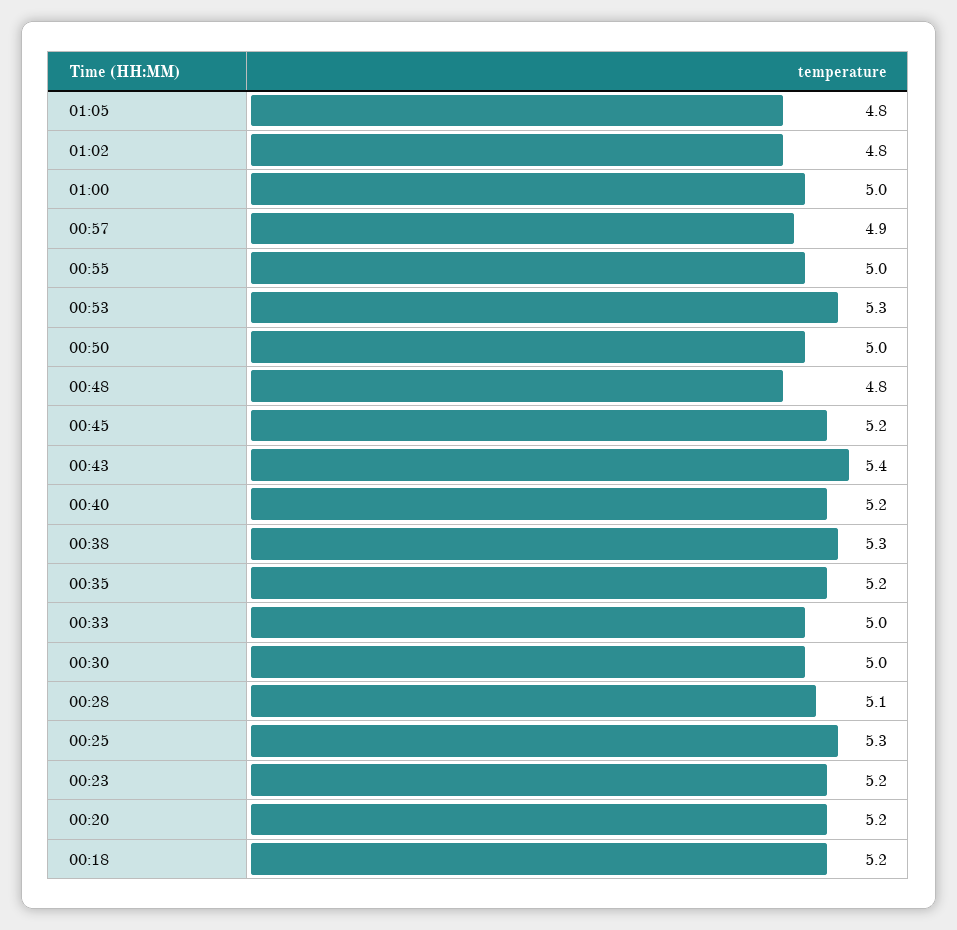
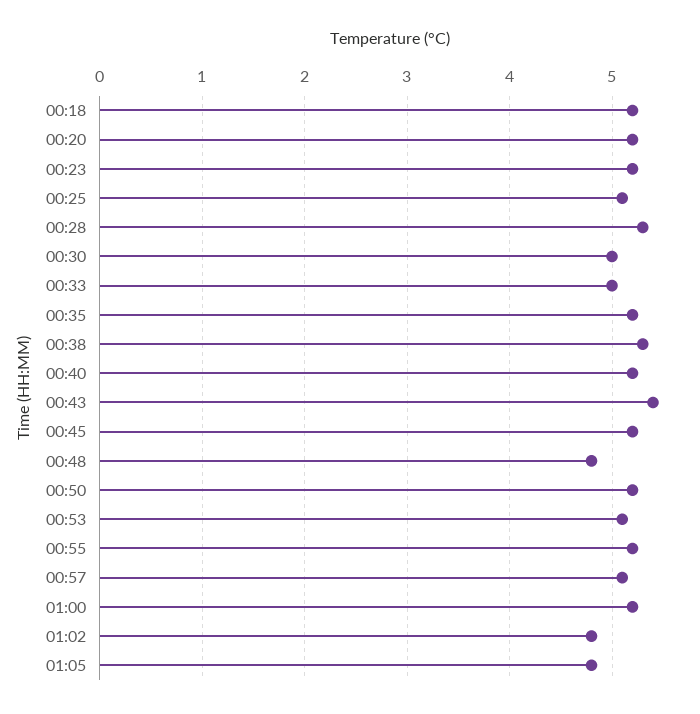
01:00: 5 -> 5.2
00:57: 4.9 -> 5.1
00:55: 5 -> 5.2
00:53: 5.3 -> 5.1
00:50: 5 -> 5.2
00:28: 5.1 -> 5.3
00:25: 5.3 -> 5.1

